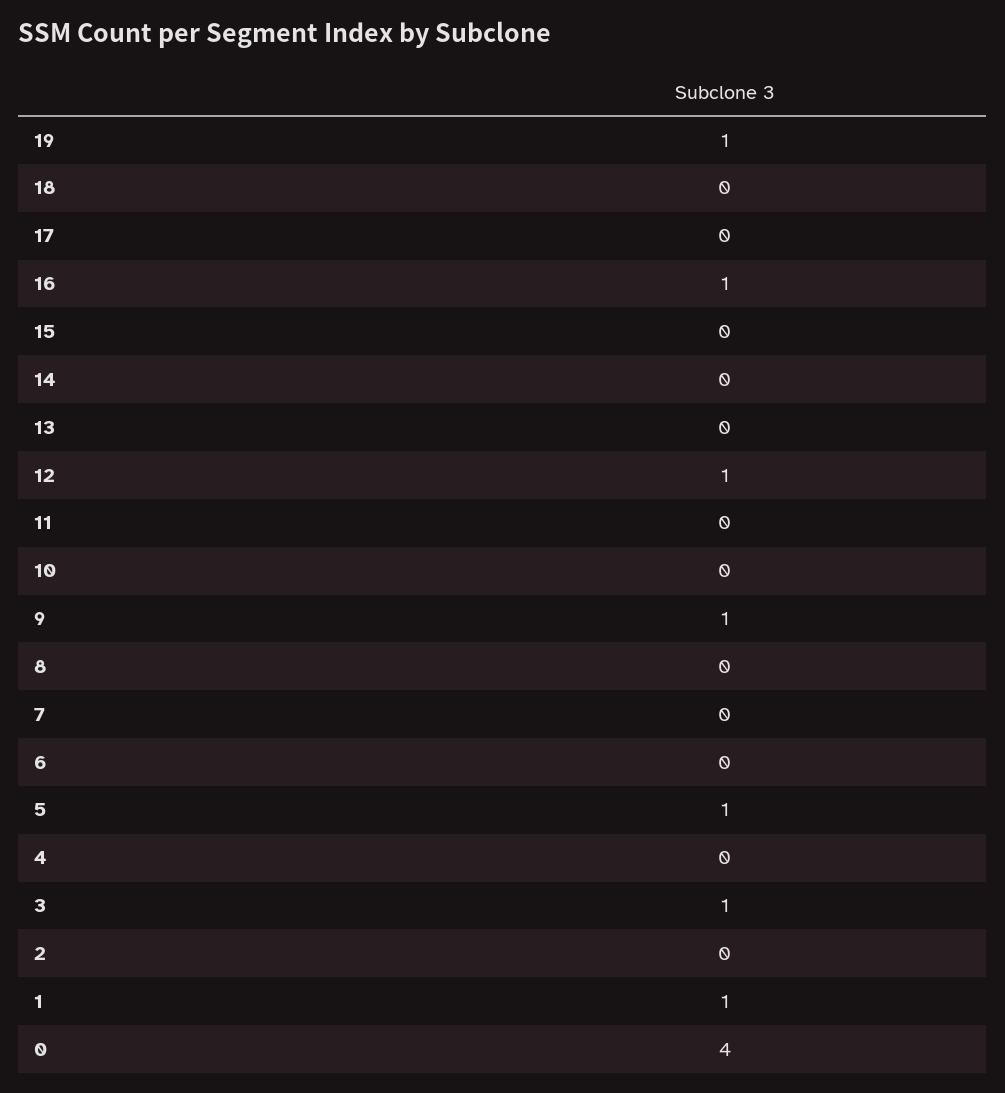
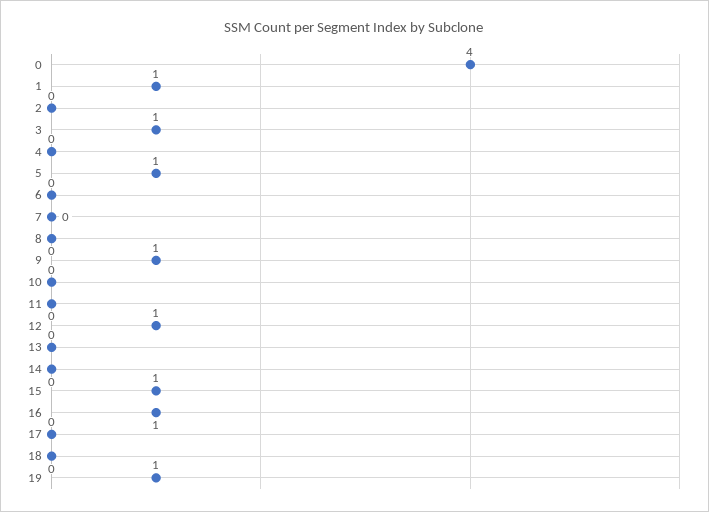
15: 0 -> 1

